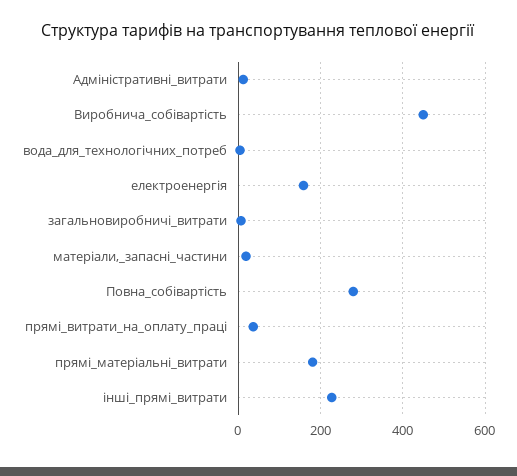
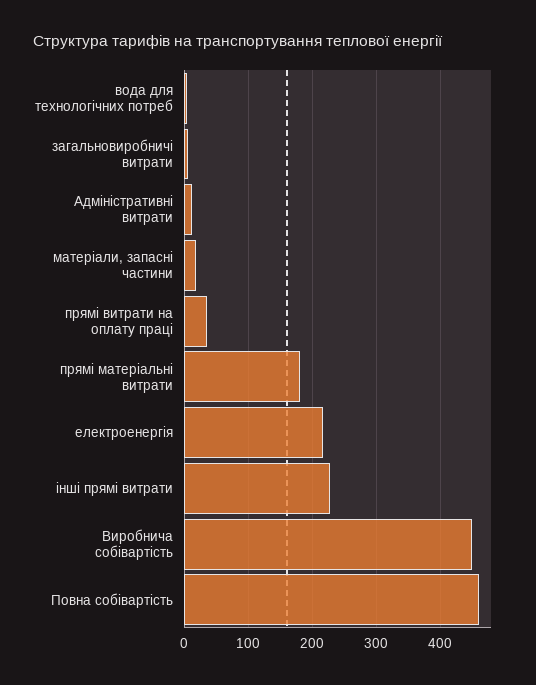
електроенергія: 160 -> 220
Повна_собівартість: 280 -> 460

